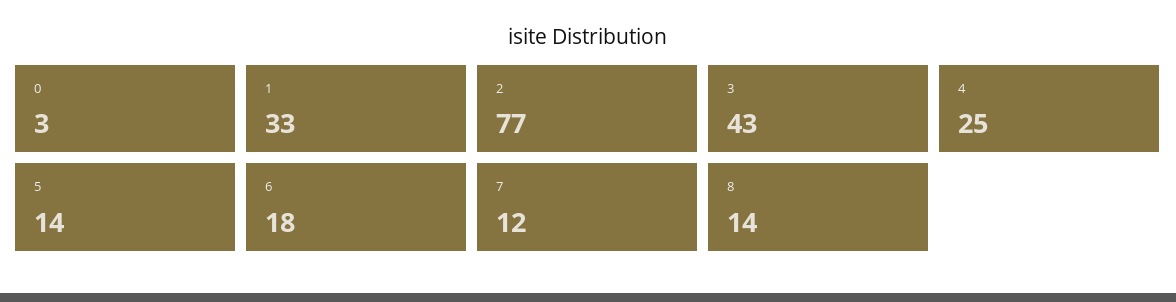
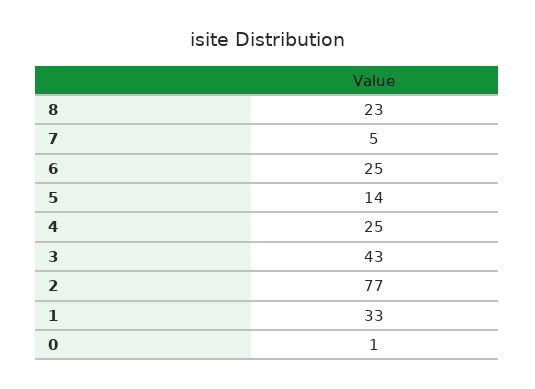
0: 3 -> 1
6: 18 -> 25
7: 12 -> 5
8: 14 -> 23

